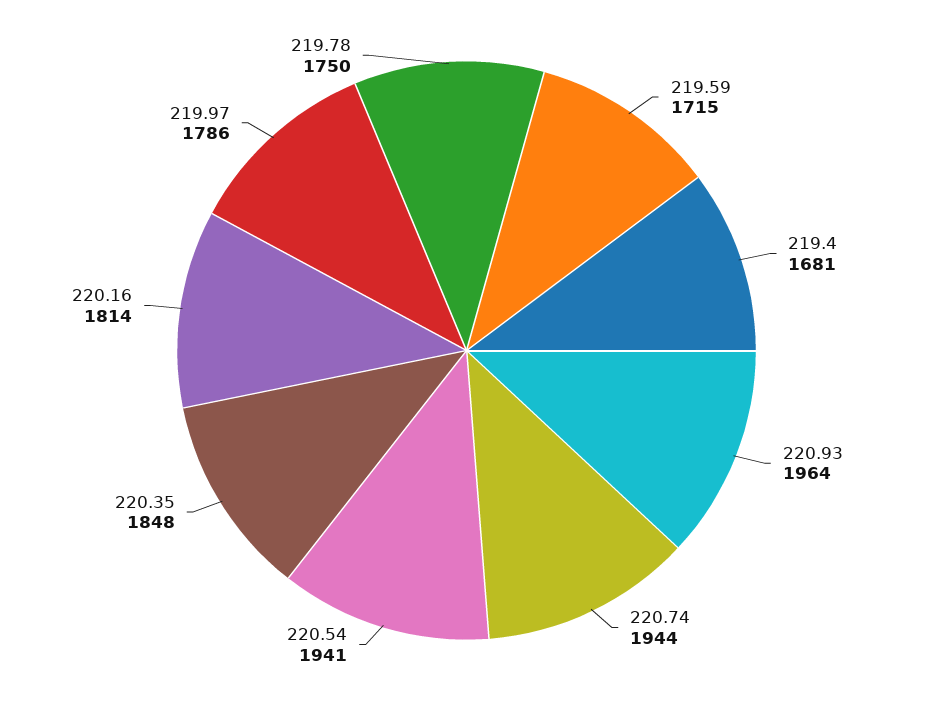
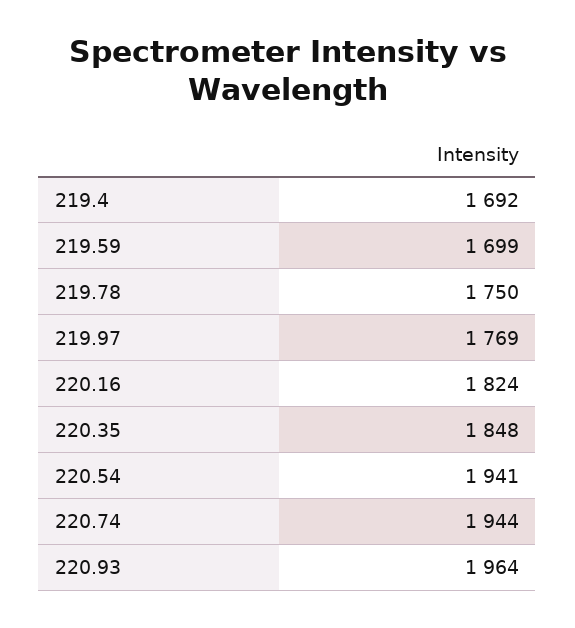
219.59: 1715 -> 1699
219.4: 1681 -> 1692
220.16: 1814 -> 1824
219.97: 1786 -> 1769

